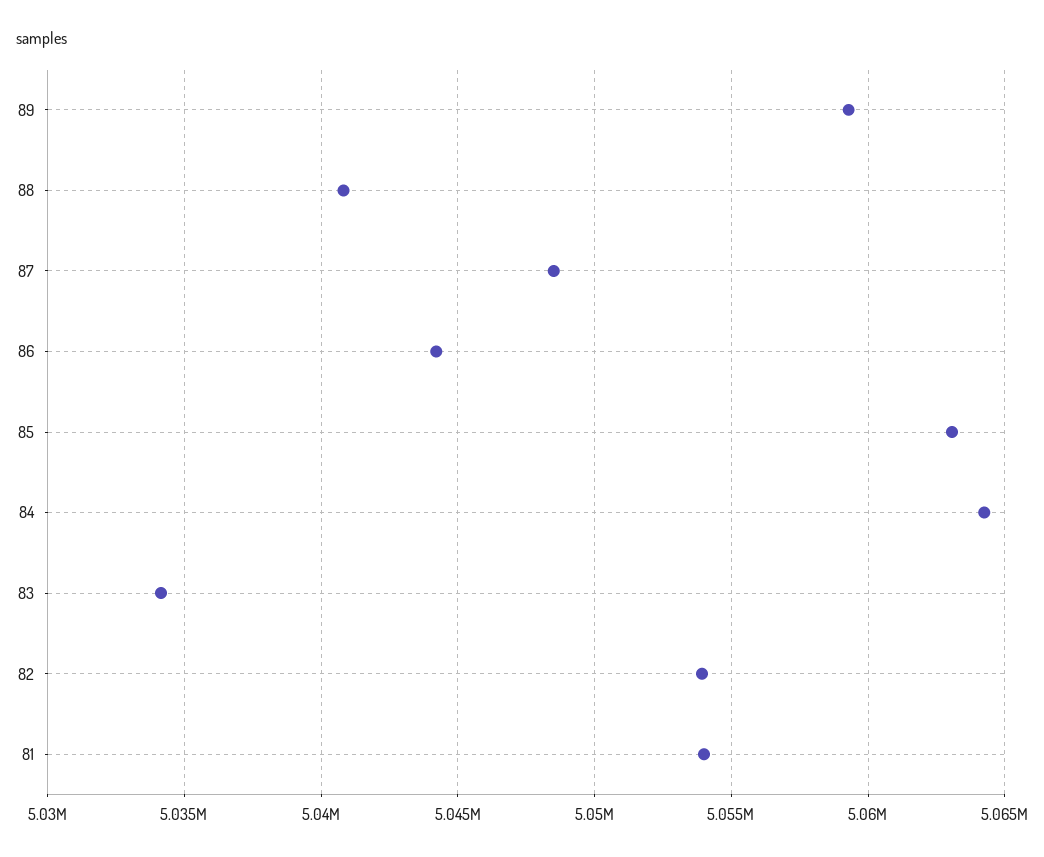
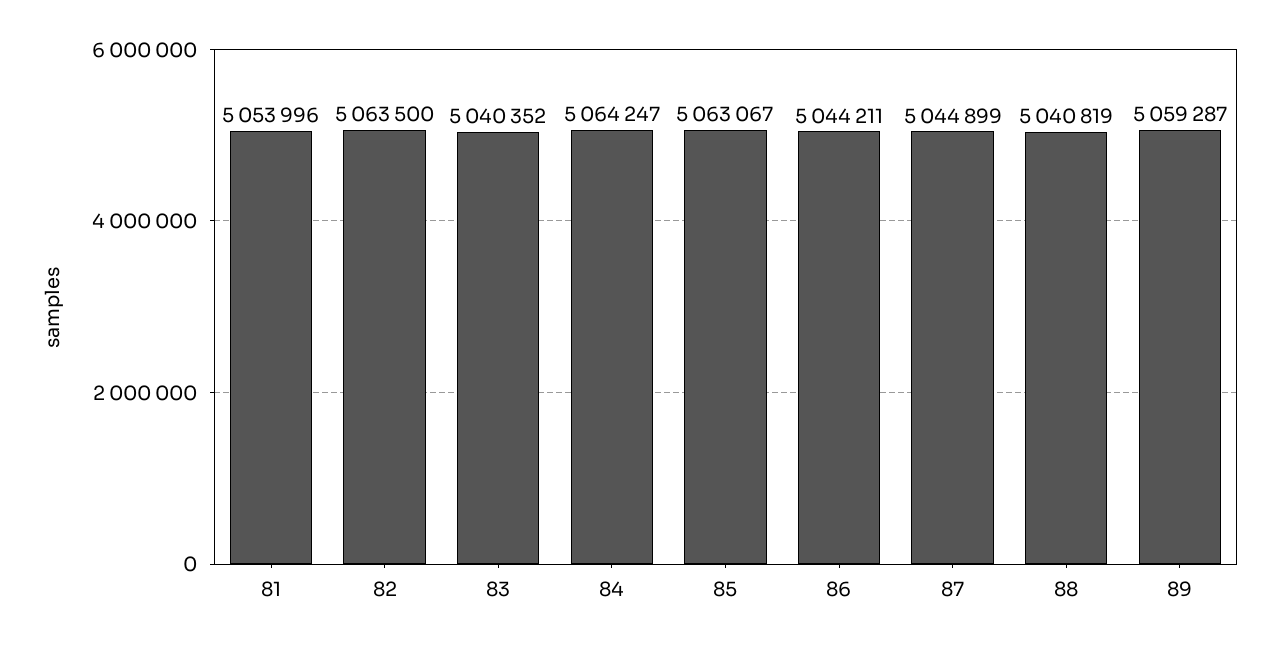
87: 5048500 -> 5044899
83: 5034000 -> 5040352
82: 5054000 -> 5063500

